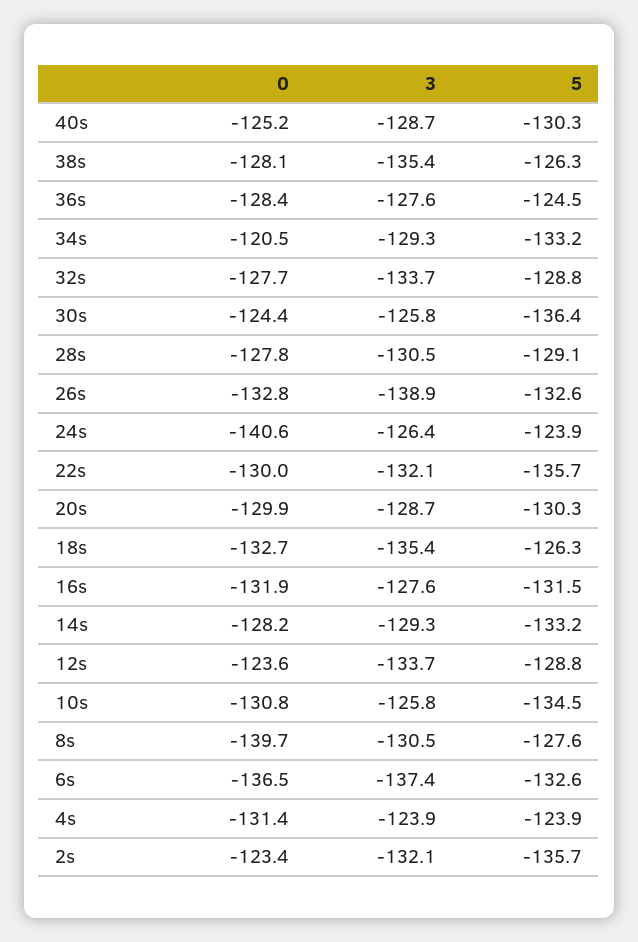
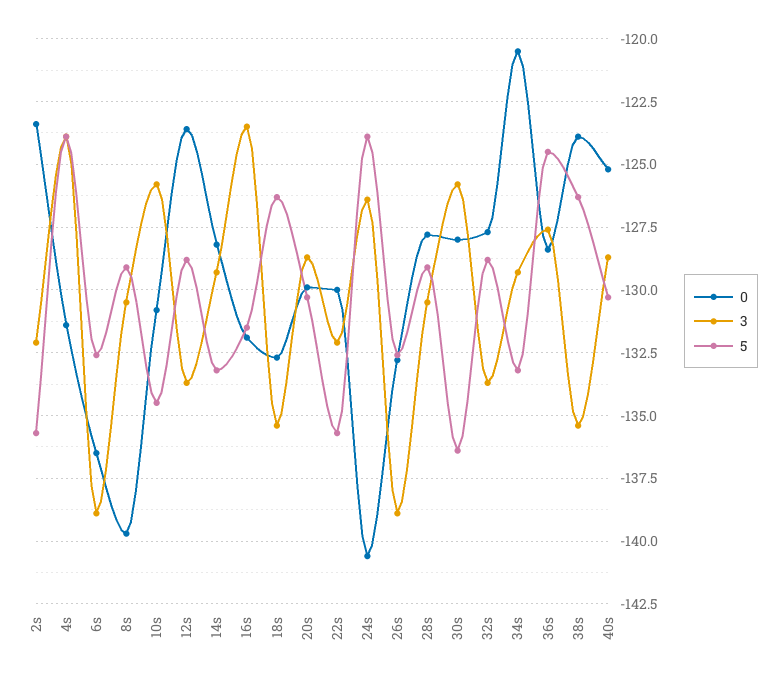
0, 38s: -128.1 -> -124
0, 30s: -124.4 -> -128
3, 16s: -127.6 -> -123.5
5, 8s: -127.6 -> -129
3, 6s: -137.4 -> -139

